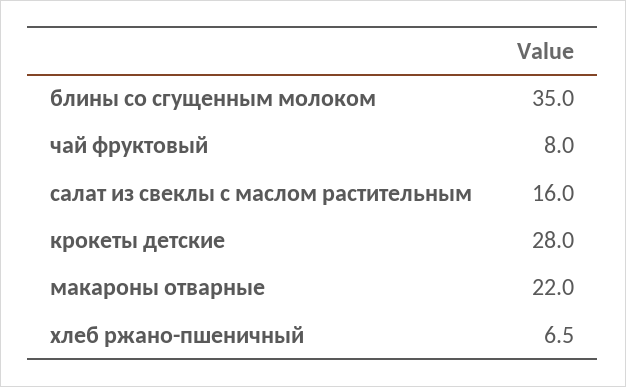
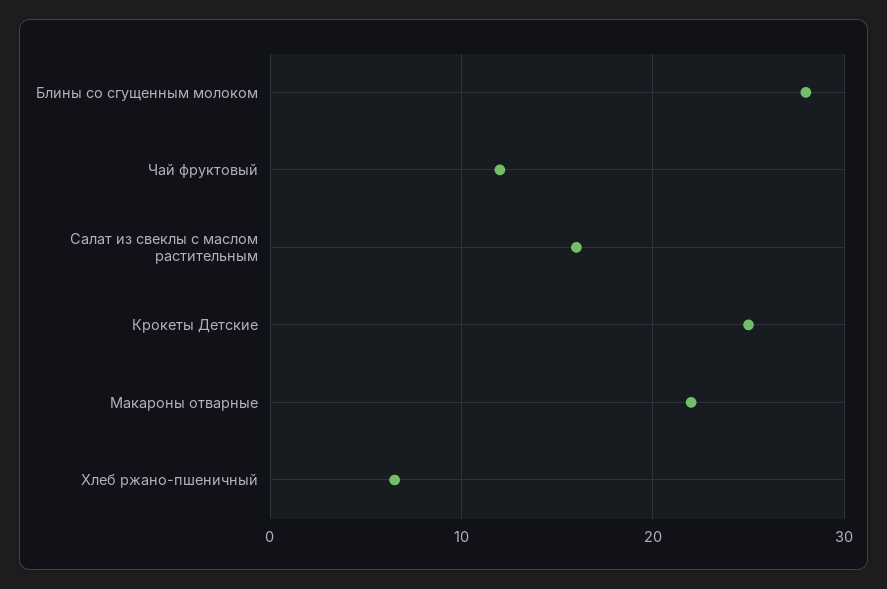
блины со сгущенным молоком: 35 -> 28
чай фруктовый: 8 -> 12
крокеты детские: 28 -> 25

